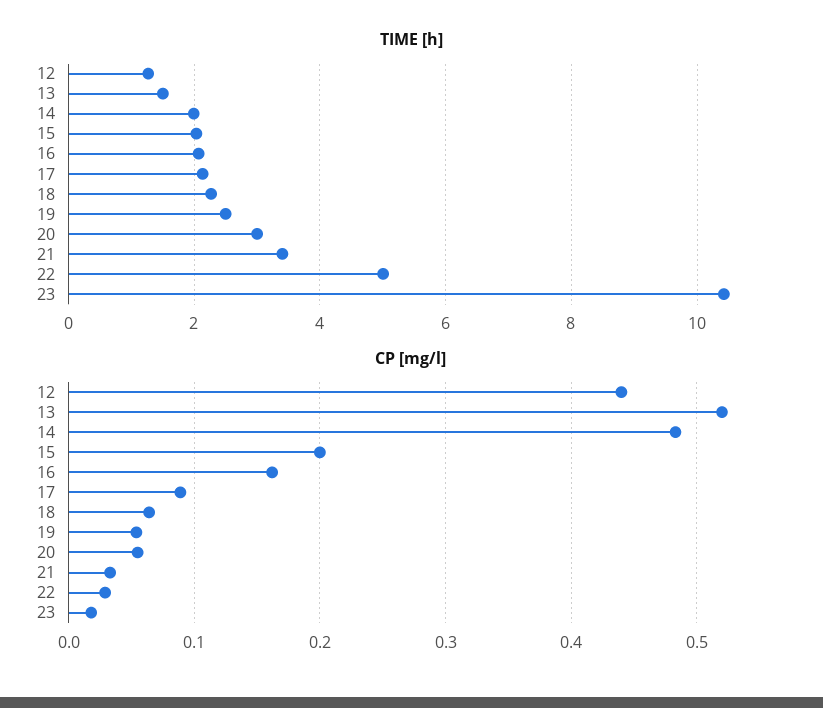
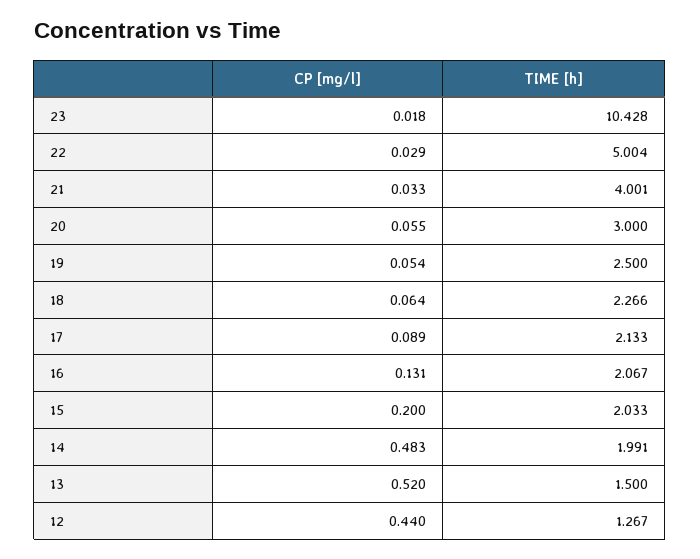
TIME [h], 21: 3.4 -> 4.001
CP [mg/l], 16: 0.16 -> 0.131

